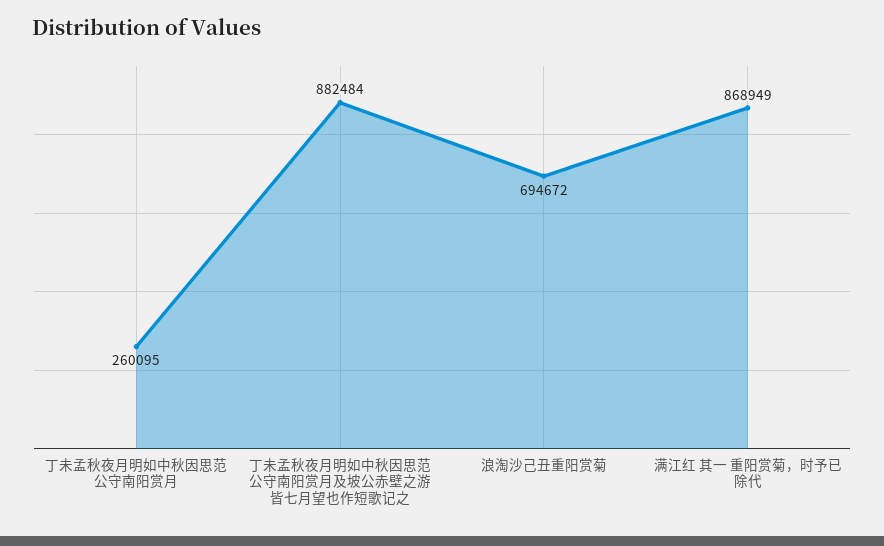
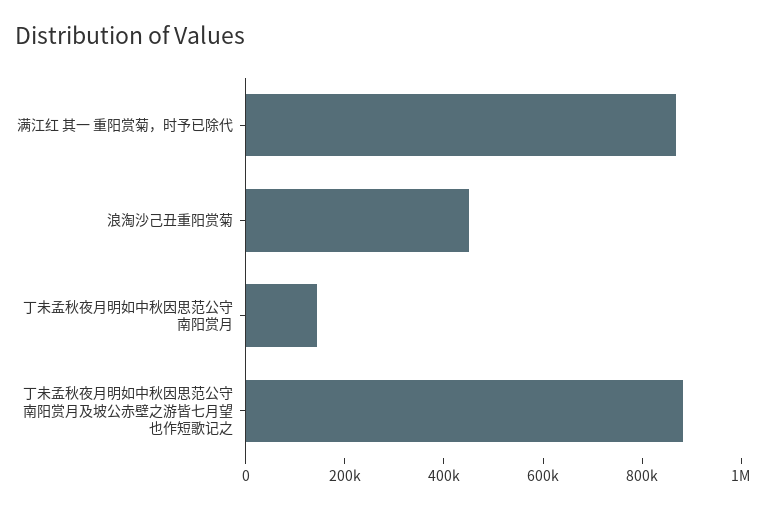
丁未孟秋夜月明如中秋因思范公守南阳赏月: 260095 -> 150000
浪淘沙己丑重阳赏菊: 694672 -> 450000

